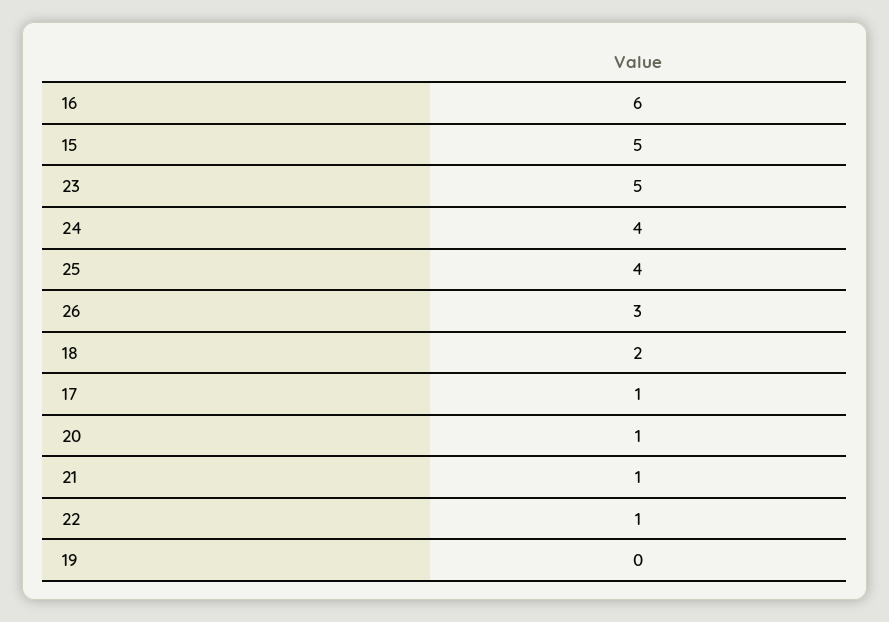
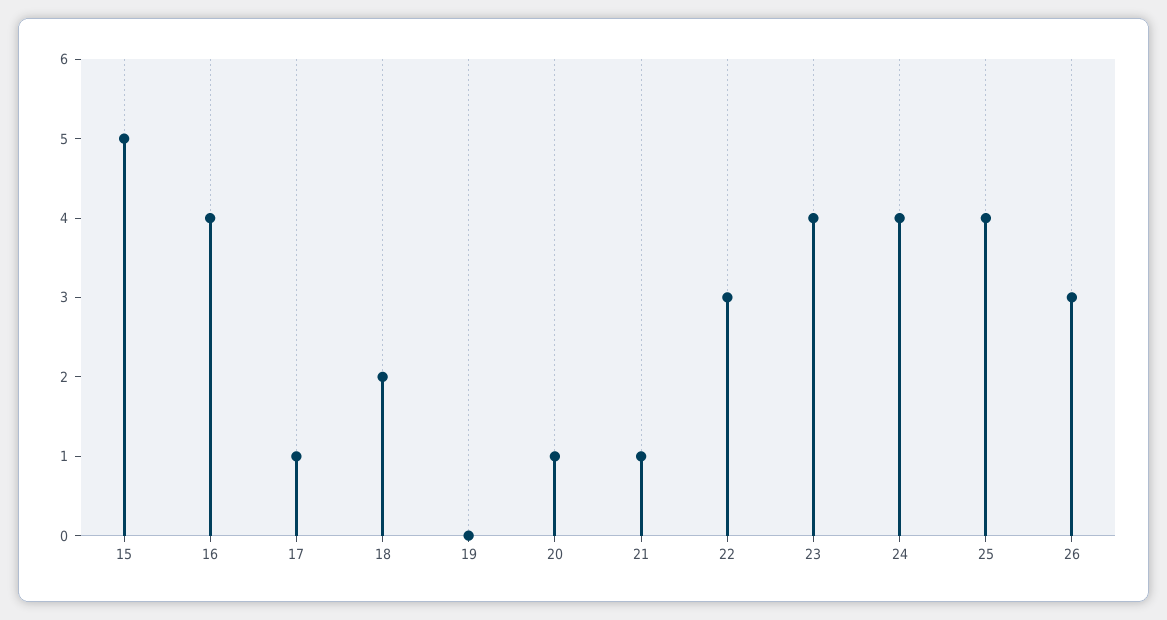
16: 6 -> 4
23: 5 -> 4
22: 1 -> 3

